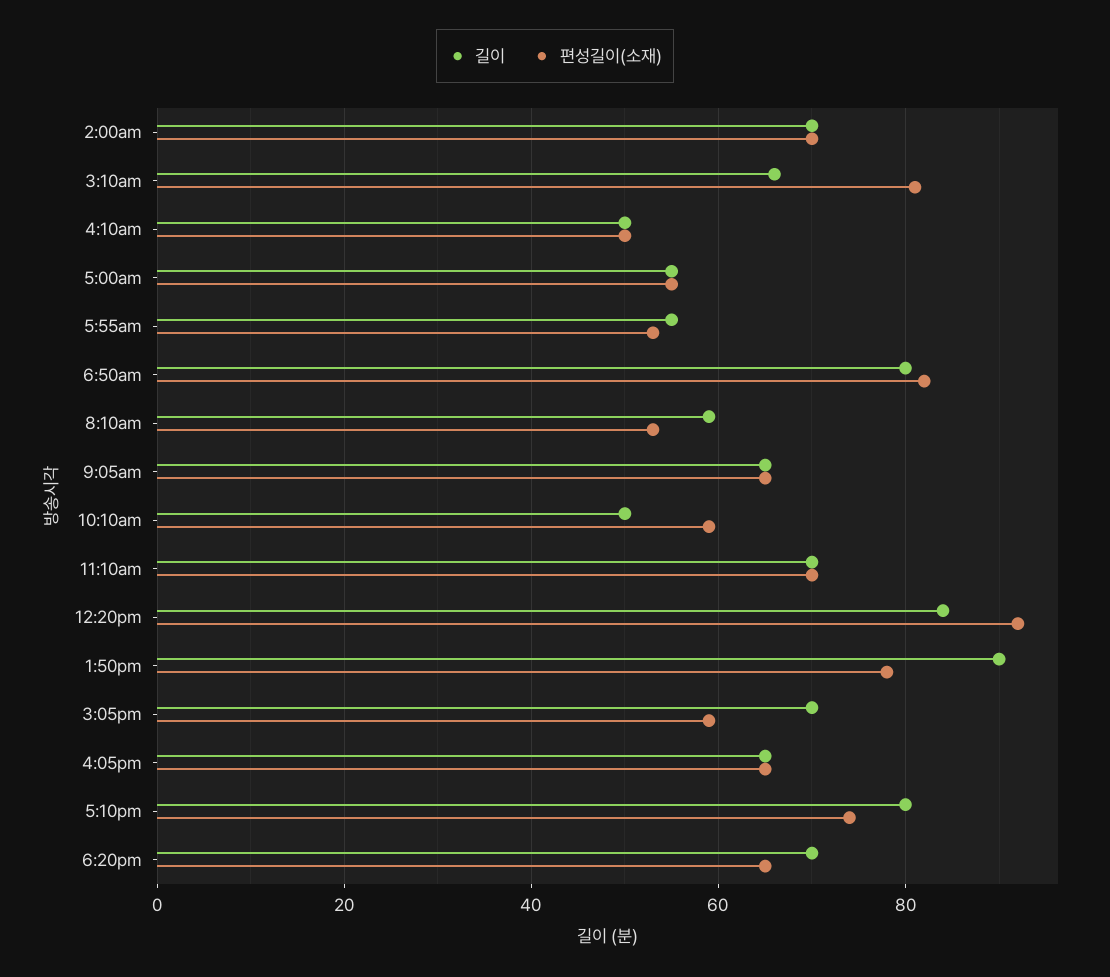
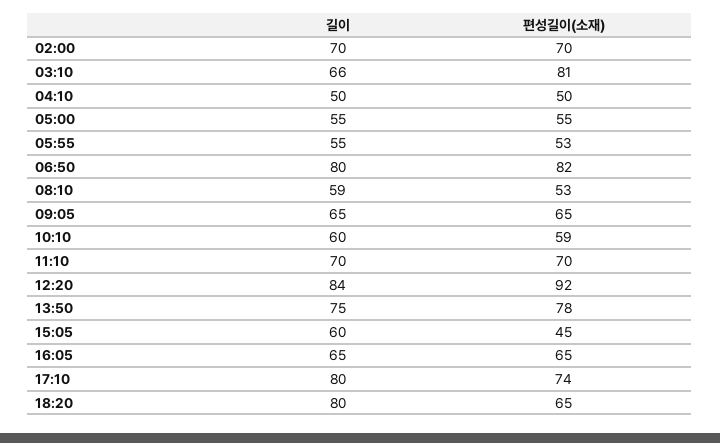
길이, 10:10am: 50 -> 60
길이, 1:50pm: 90 -> 75
길이, 3:05pm: 70 -> 60
편성길이(소재), 3:05pm: 60 -> 45
길이, 6:20pm: 70 -> 80

